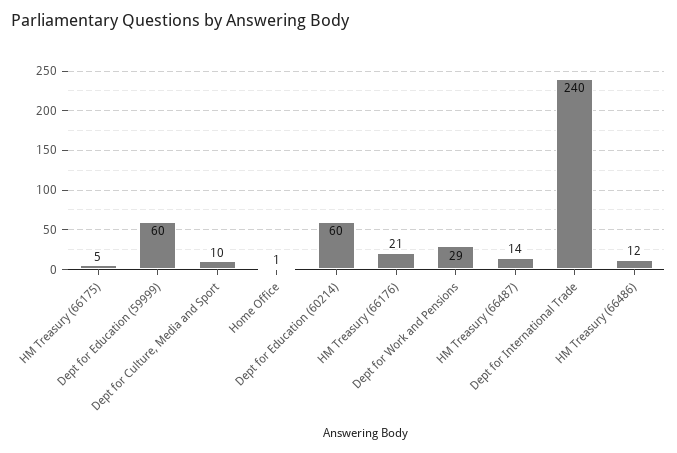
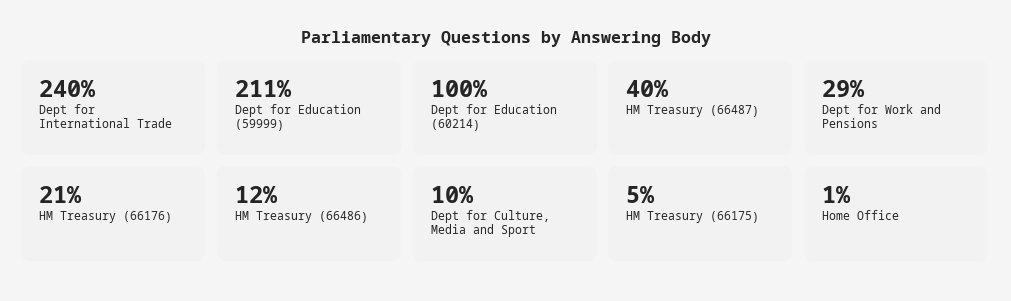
Dept for Education (59999): 60 -> 211
Dept for Education (60214): 60 -> 100
HM Treasury (66487): 14 -> 40

